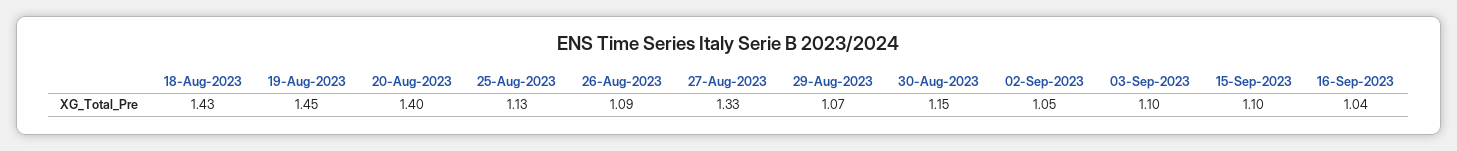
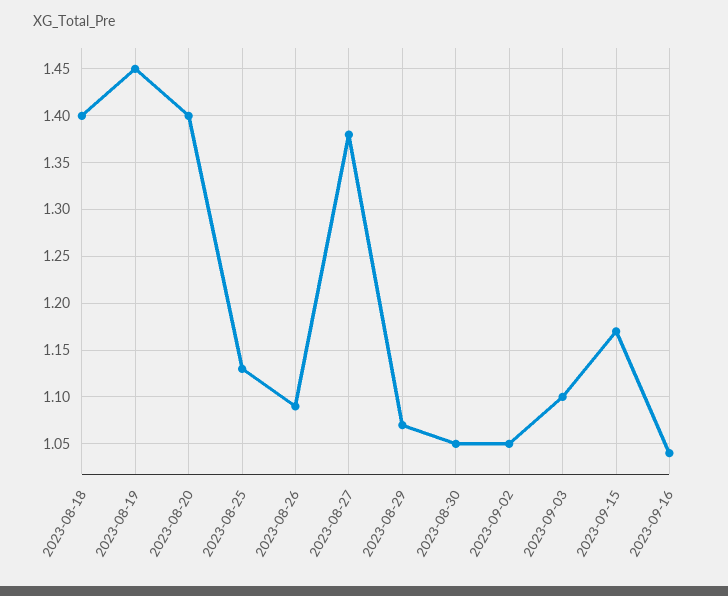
18-Aug-2023: 1.43 -> 1.4
27-Aug-2023: 1.33 -> 1.38
30-Aug-2023: 1.15 -> 1.05
15-Sep-2023: 1.1 -> 1.17

